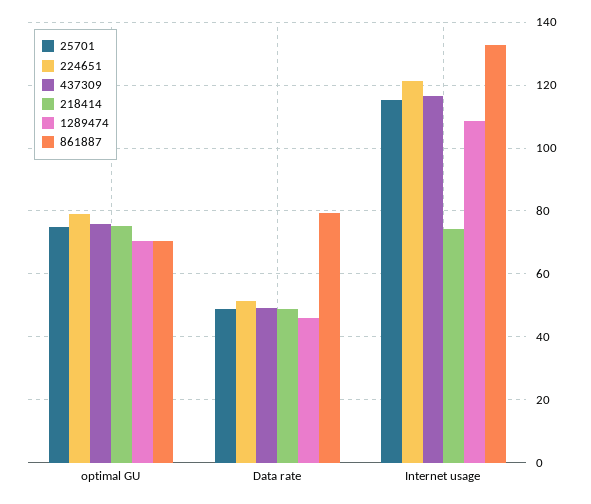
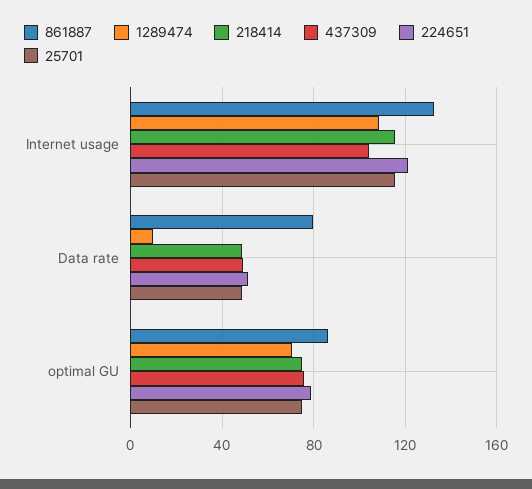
861887, optimal GU: 70 -> 85
1289474, Data rate: 46 -> 10
437309, Internet usage: 116 -> 105
218414, Internet usage: 74 -> 115

